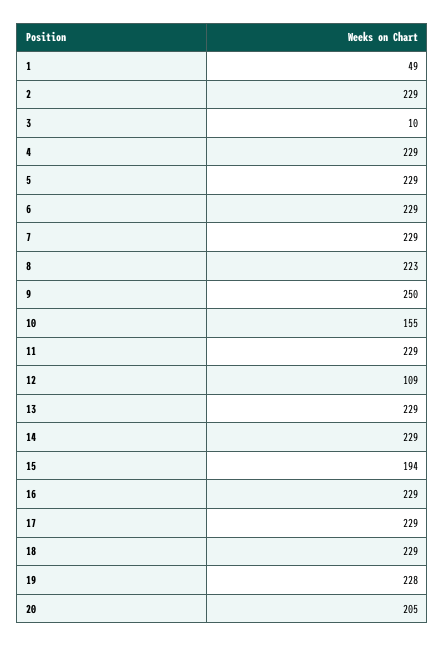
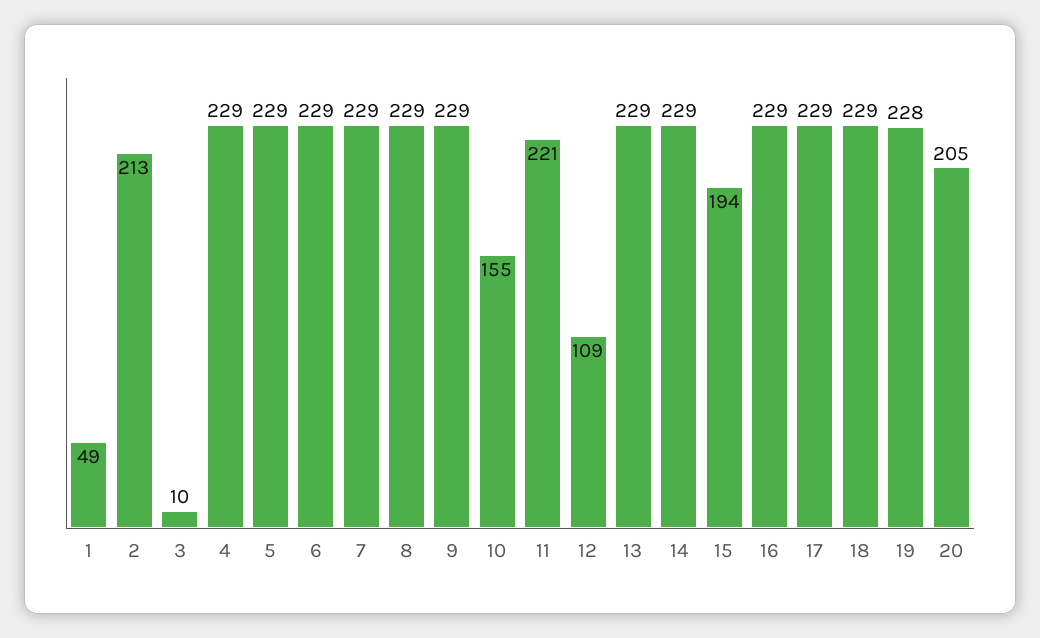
2: 229 -> 213
8: 223 -> 229
9: 250 -> 229
11: 229 -> 221

